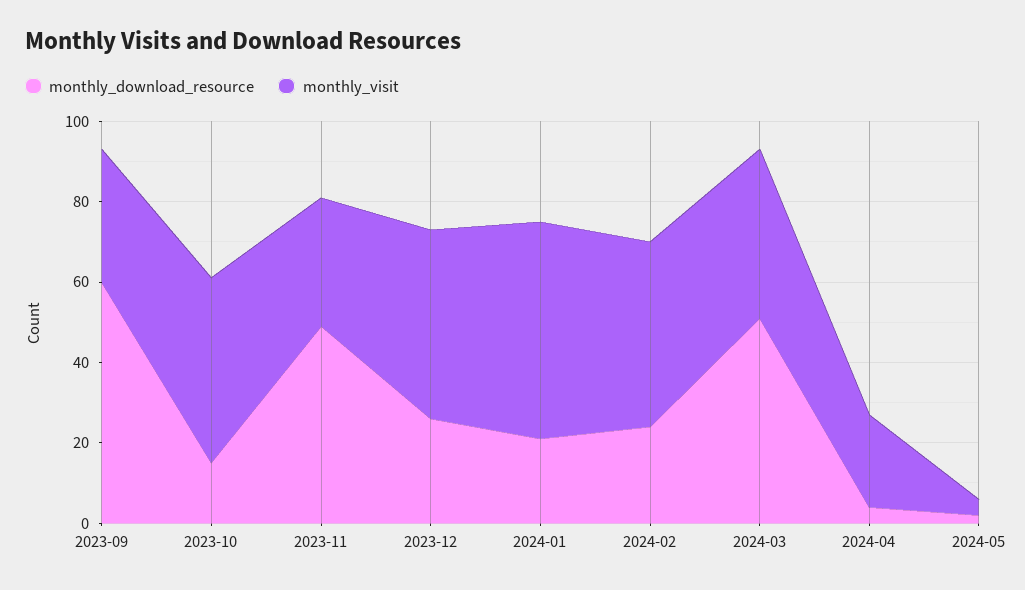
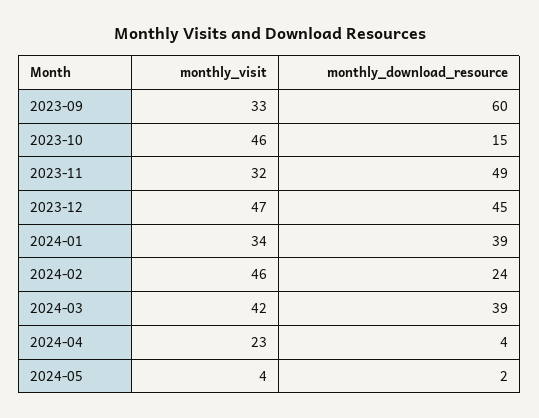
monthly_download_resource, 2023-12: 25 -> 45
monthly_download_resource, 2024-01: 20 -> 39
monthly_visit, 2024-01: 55 -> 34
monthly_download_resource, 2024-03: 50 -> 39

